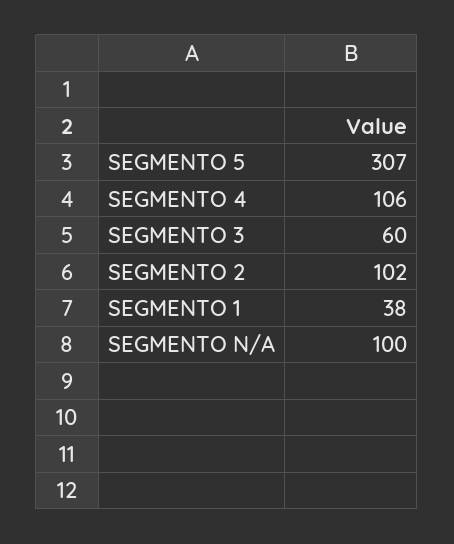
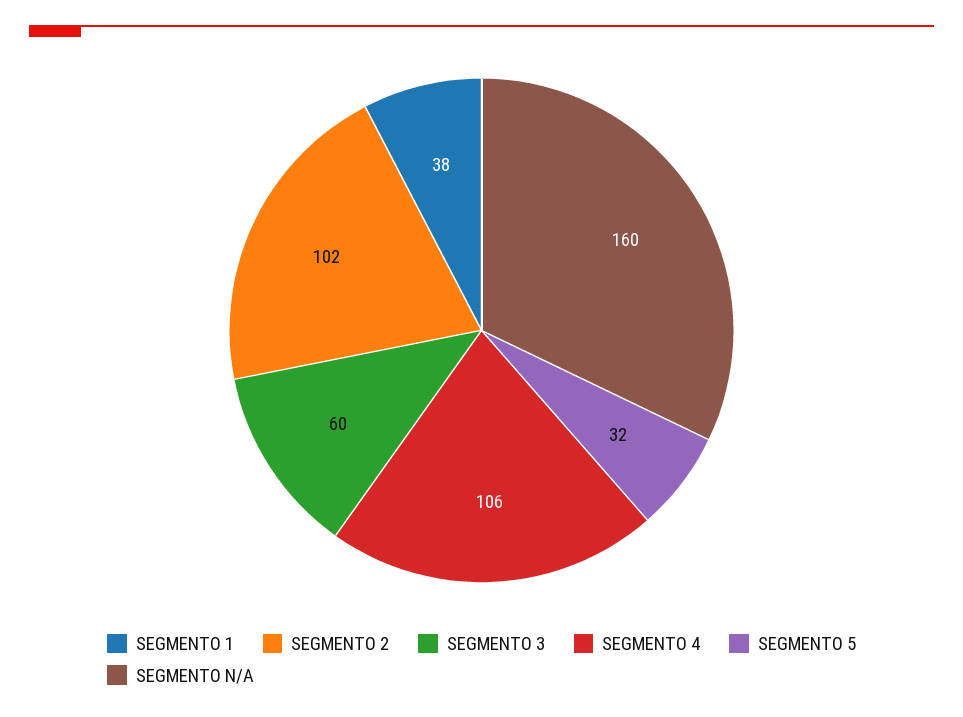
SEGMENTO 5: 307 -> 32
SEGMENTO N/A: 100 -> 160

